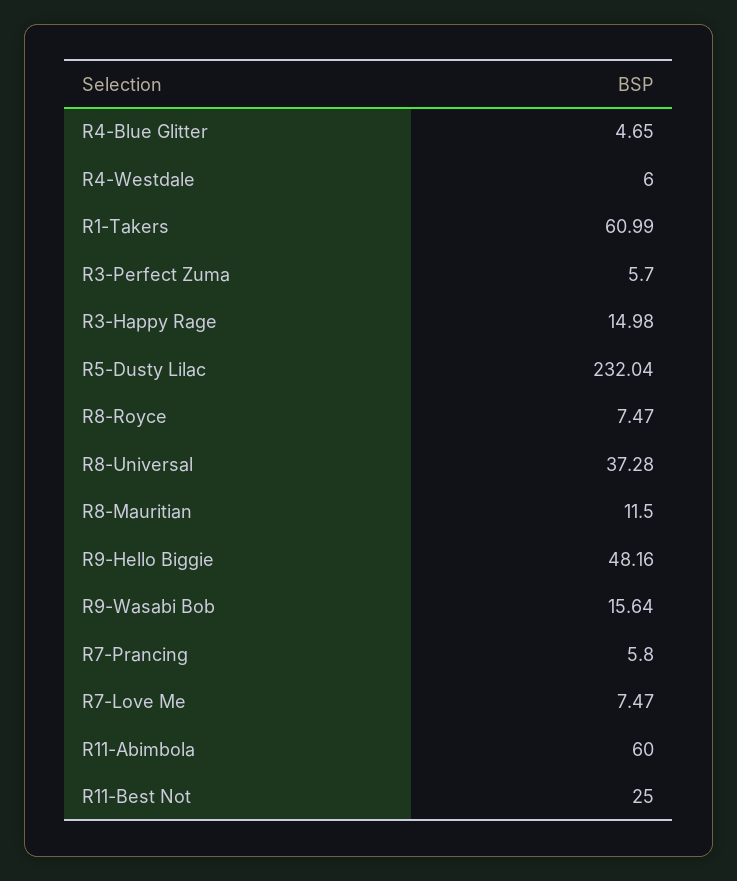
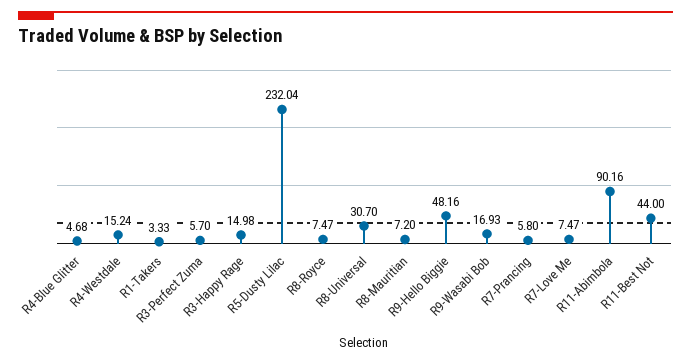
R4-Blue Glitter: 4.65 -> 4.68
R4-Westdale: 6 -> 15.24
R1-Takers: 60.99 -> 3.33
R8-Universal: 37.28 -> 30.7
R8-Mauritian: 11.5 -> 7.2
R9-Wasabi Bob: 15.64 -> 16.93
R11-Abimbola: 60 -> 90.16
R11-Best Not: 25 -> 44

